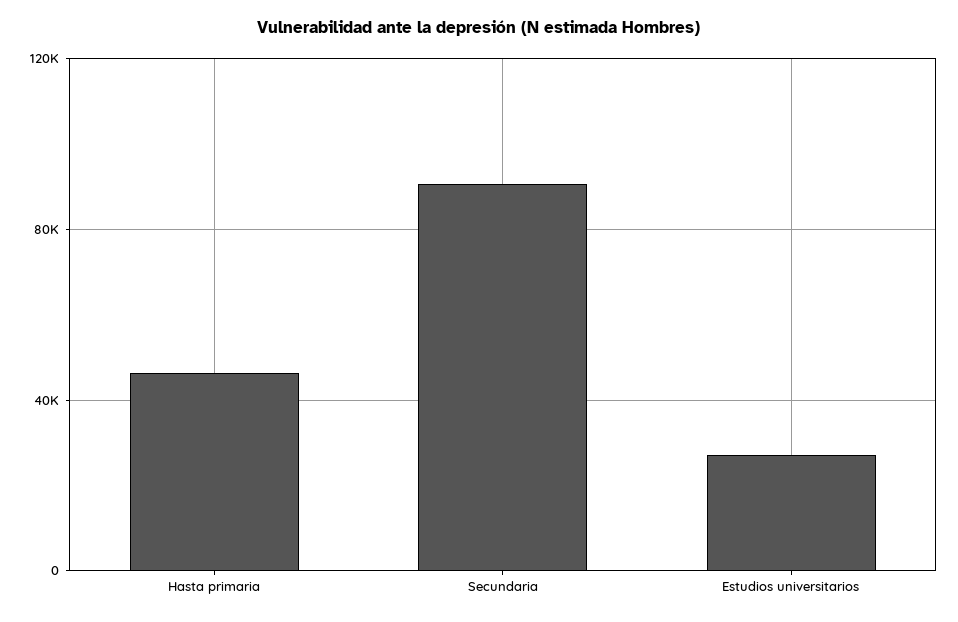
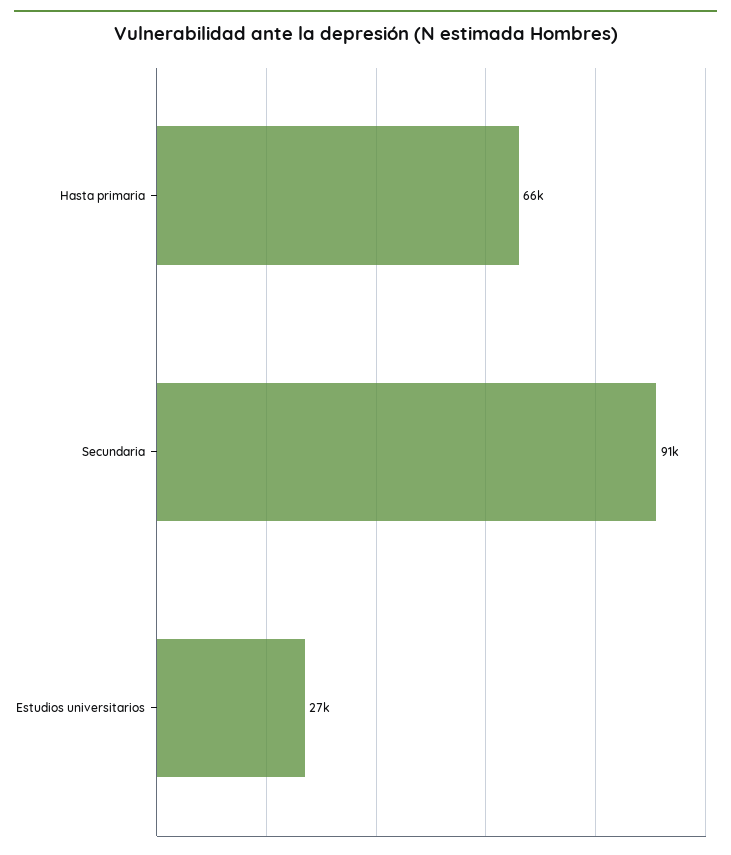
Hasta primaria: 45000 -> 66000

